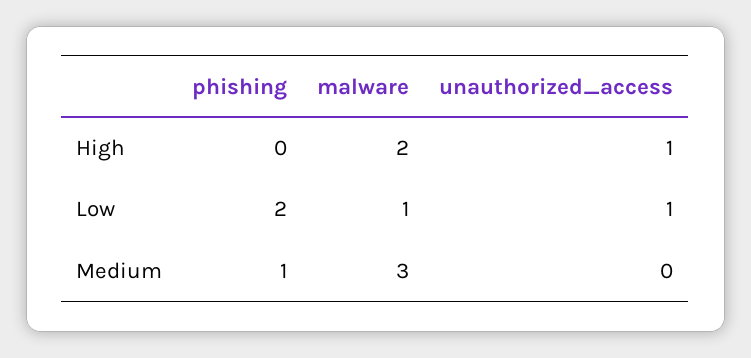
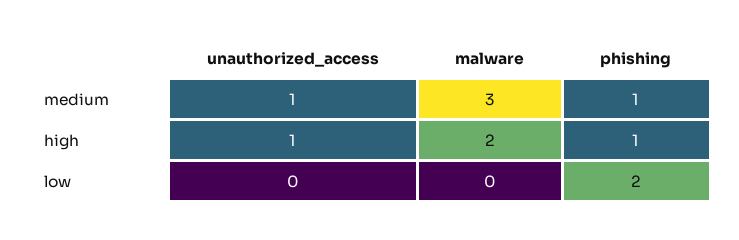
phishing, High: 0 -> 1
malware, Low: 1 -> 0
unauthorized_access, Low: 1 -> 0
unauthorized_access, Medium: 0 -> 1

